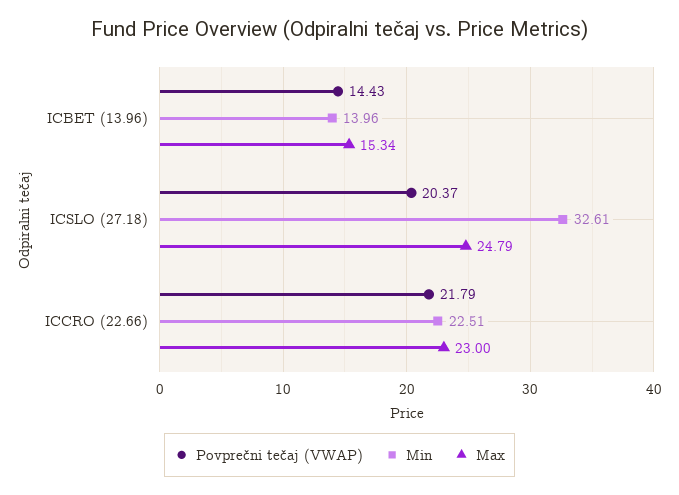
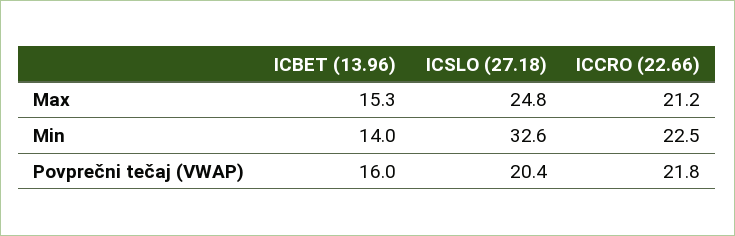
Povprečni tečaj (VWAP), ICBET (13.96): 14.43 -> 16
Max, ICCRO (22.66): 23 -> 21.2

